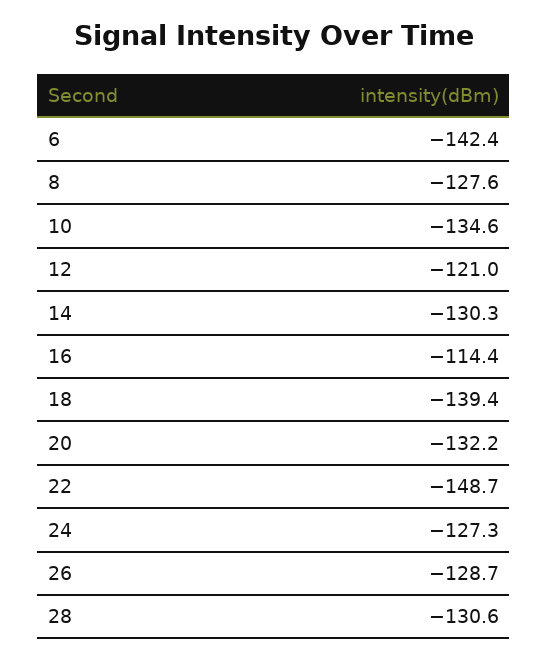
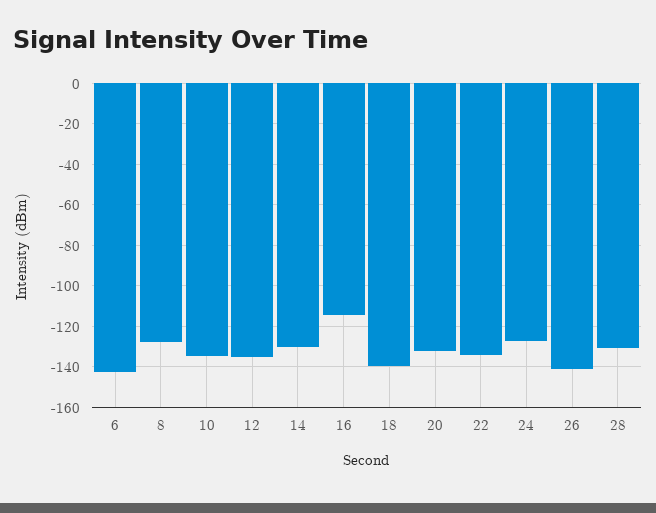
12: -121 -> -135
22: -148.7 -> -135
26: -128.7 -> -140

